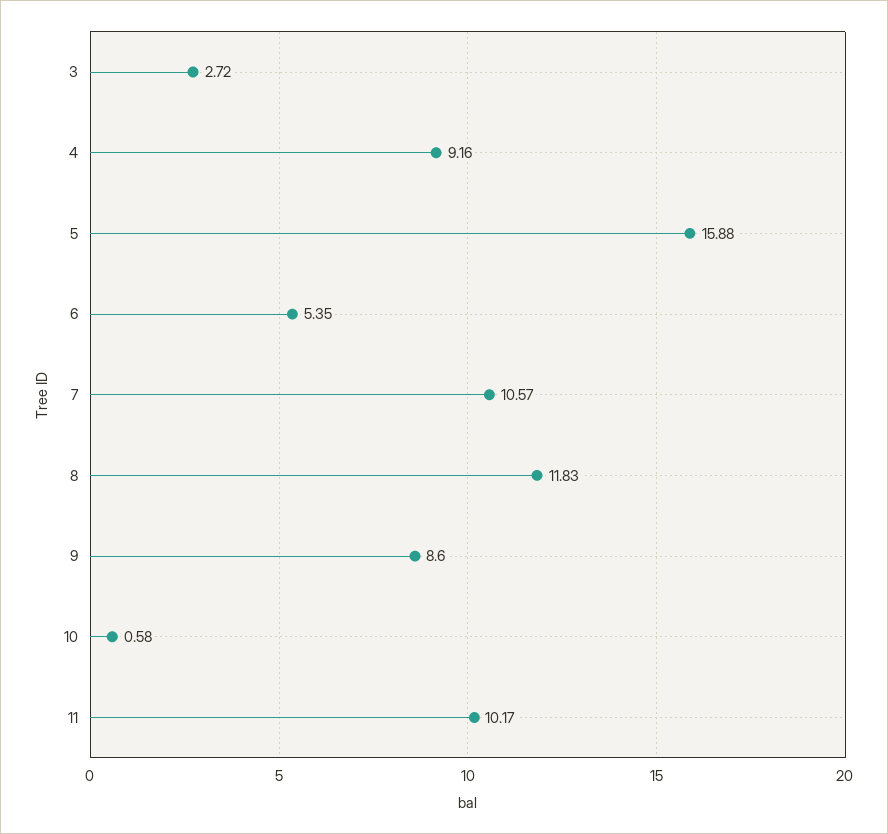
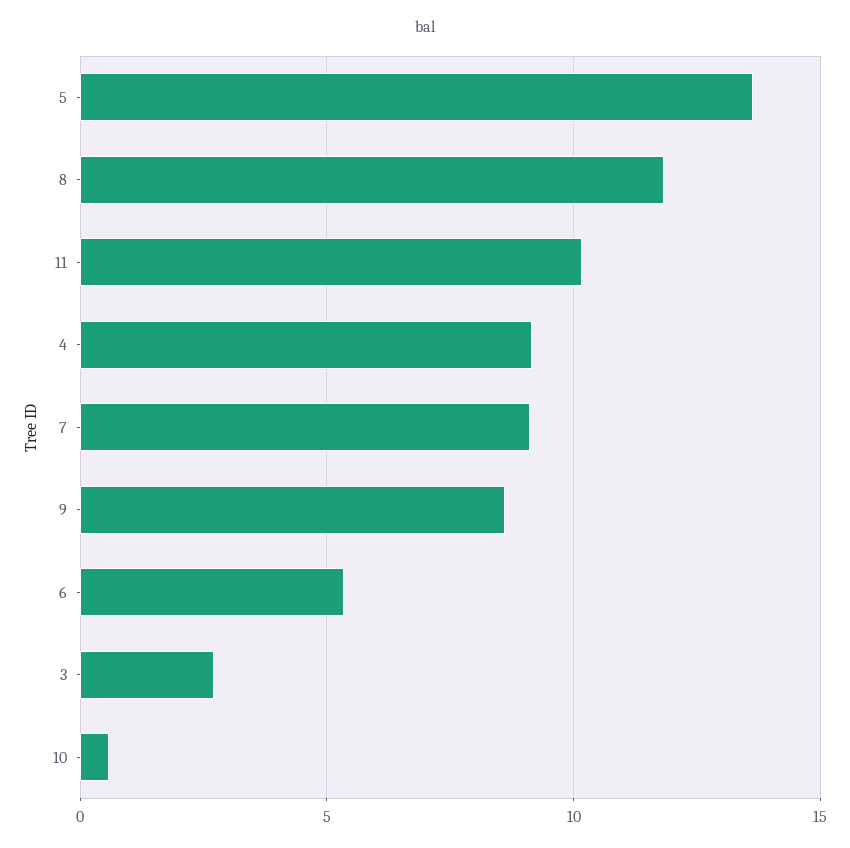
5: 15.88 -> 13.5
7: 10.57 -> 9

